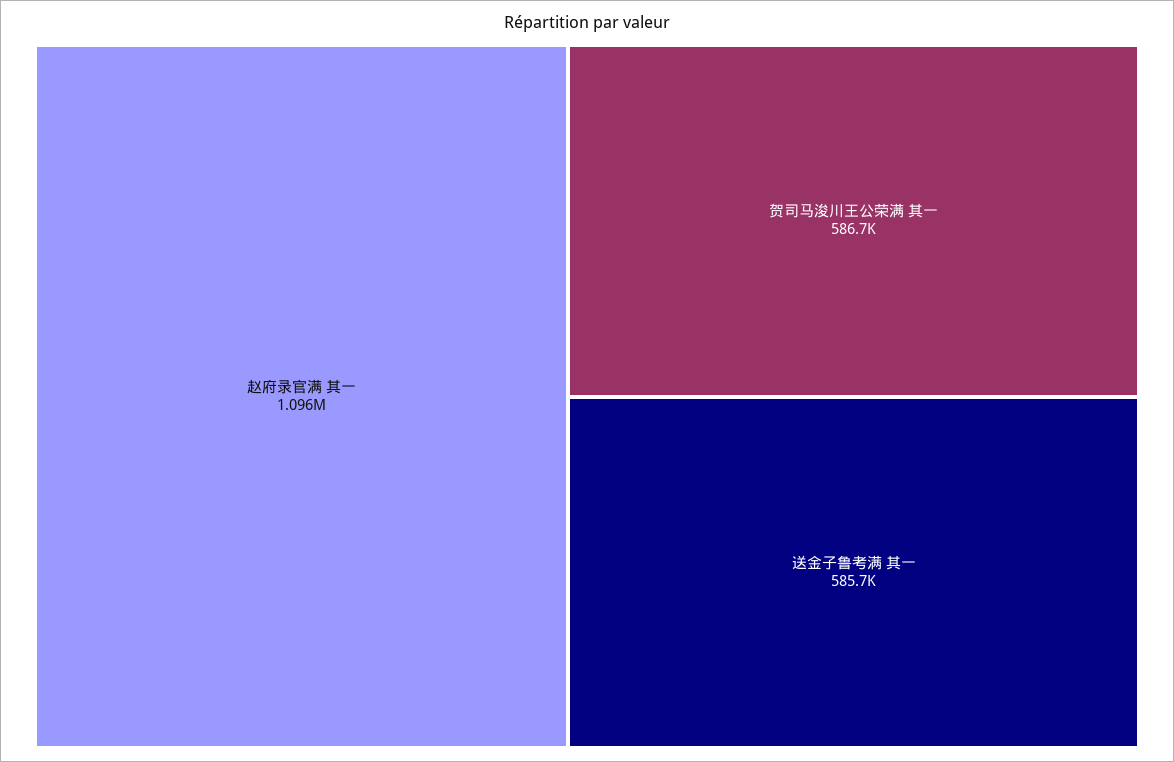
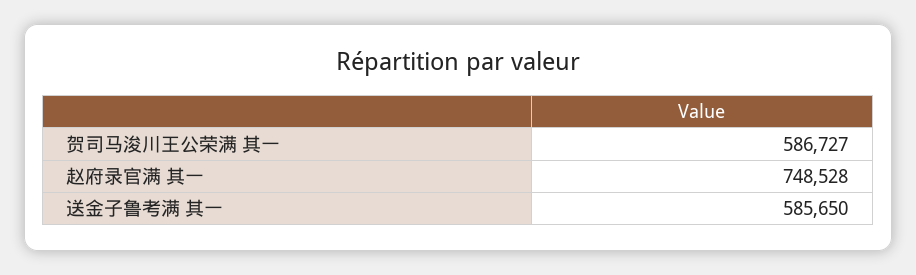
赵府录官满 其一: 1096000 -> 748528

